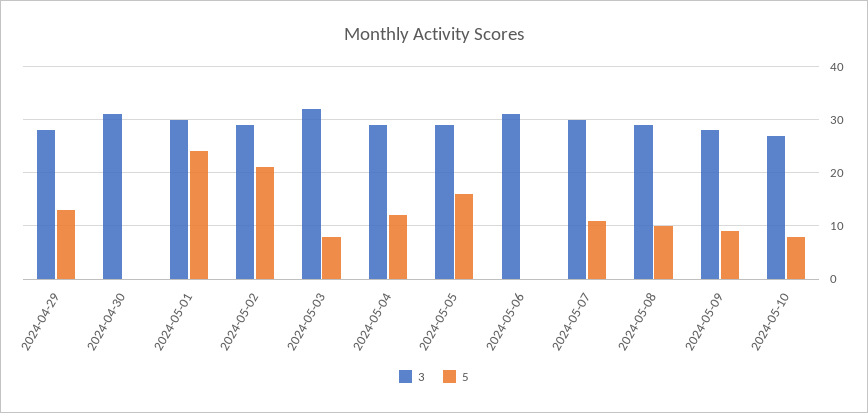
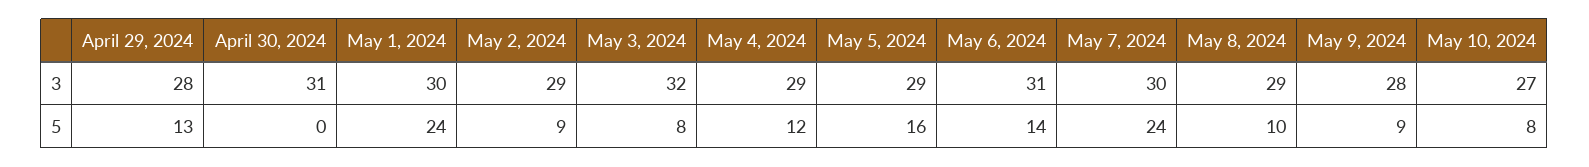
5, 2024-05-02: 20 -> 9
5, 2024-05-06: 0 -> 14
5, 2024-05-07: 10 -> 24

